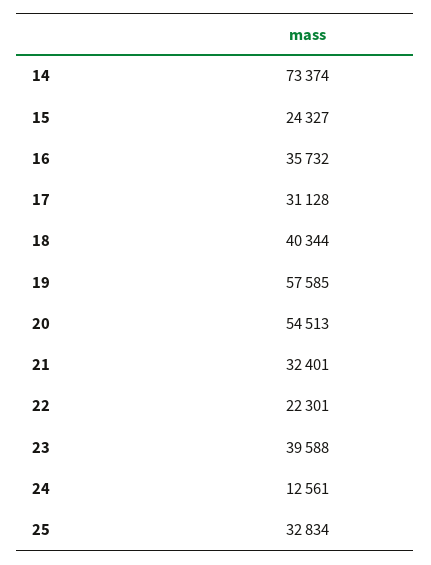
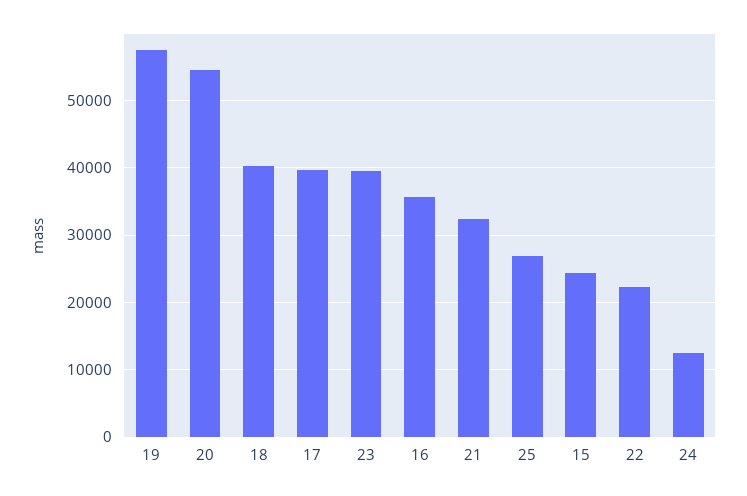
14: 73374 -> none
17: 31128 -> 40000
25: 32834 -> 27000

